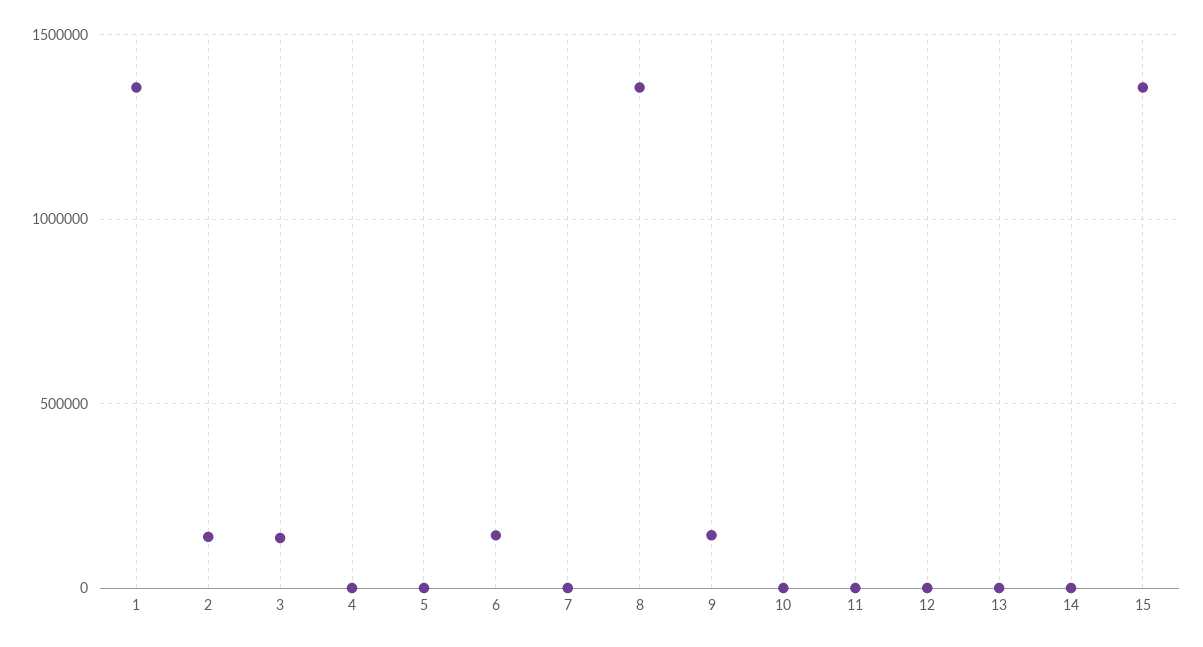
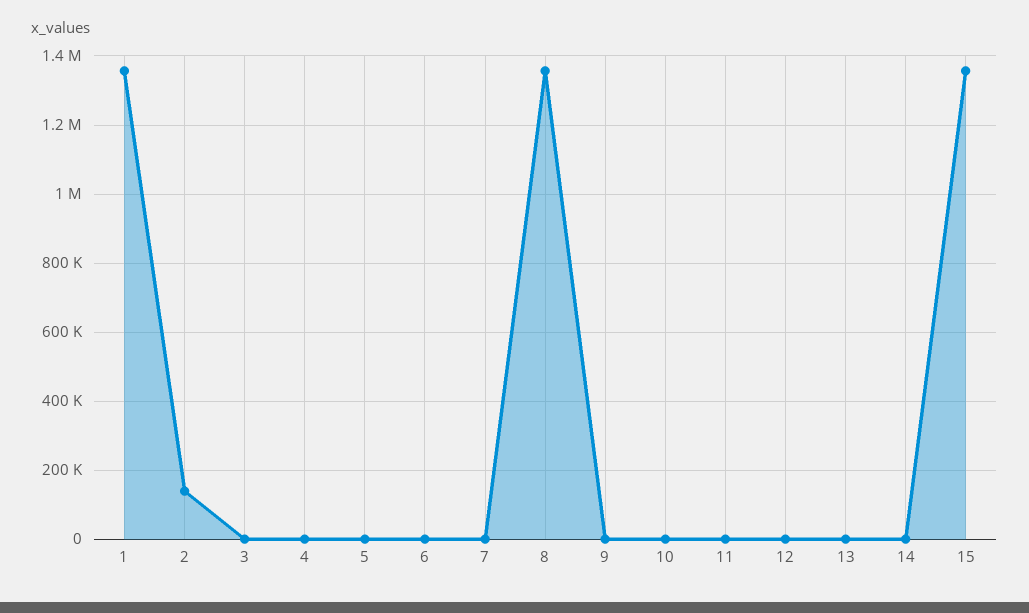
3: 150000 -> 0
6: 150000 -> 0
9: 150000 -> 0

